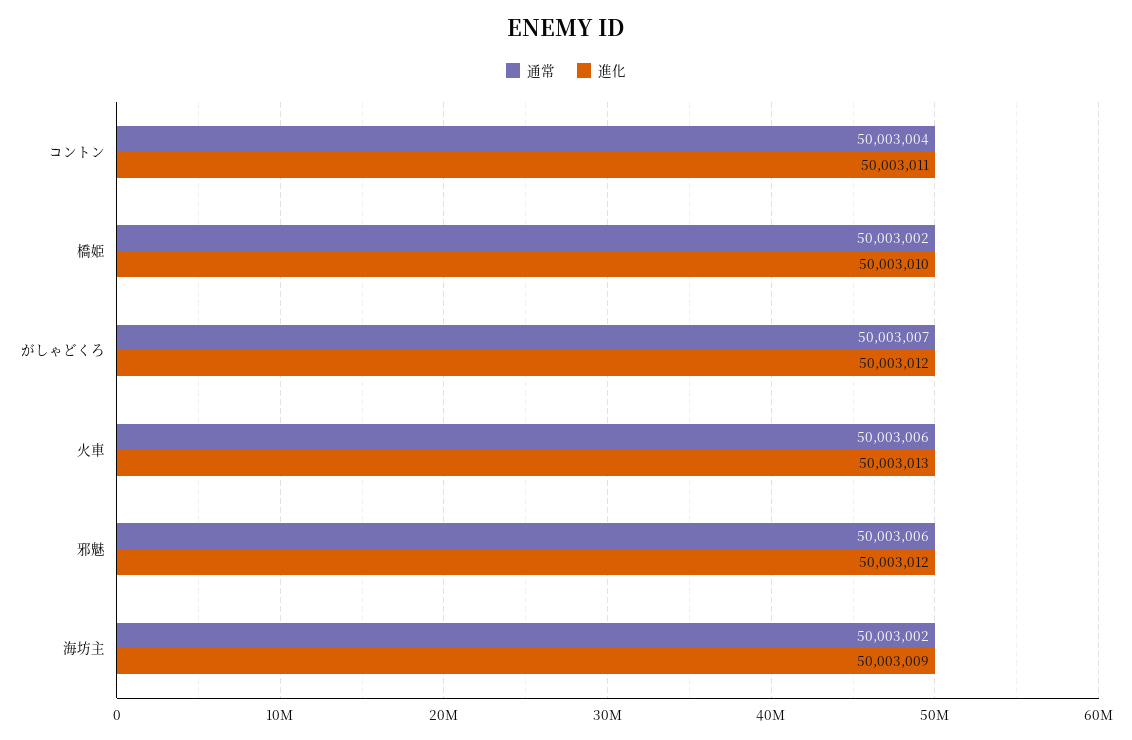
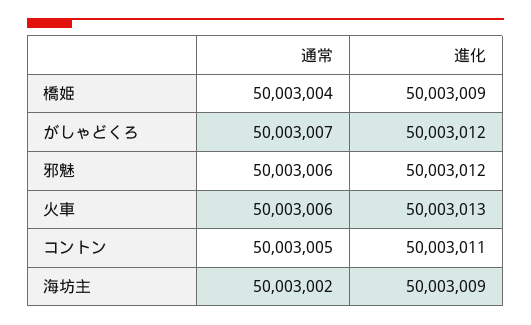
通常, コントン: 50003004 -> 50003005
通常, 橋姫: 50003002 -> 50003004
進化, 橋姫: 50003010 -> 50003009

